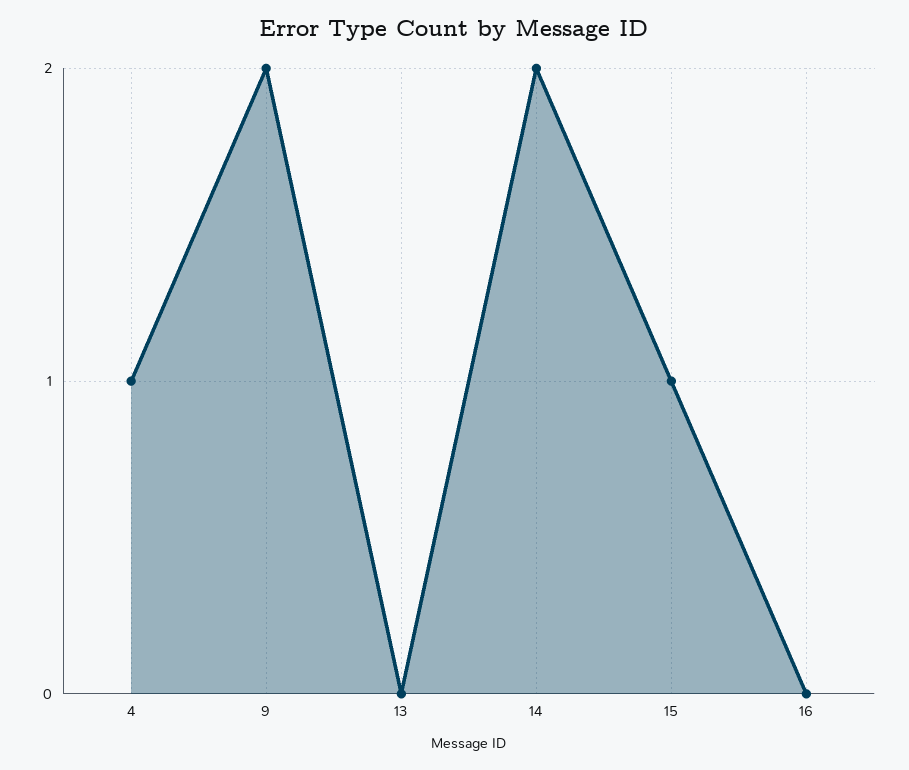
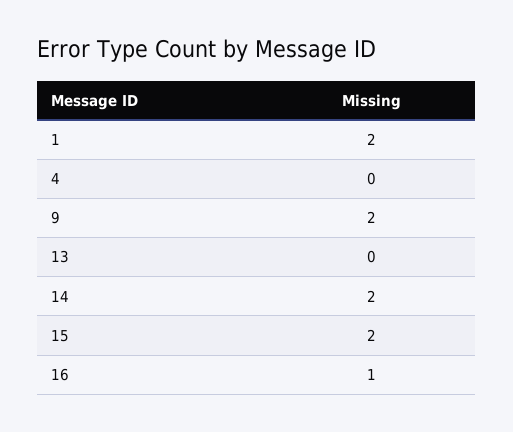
4: 1 -> 0
15: 1 -> 2
16: 0 -> 1
1: none -> 2

